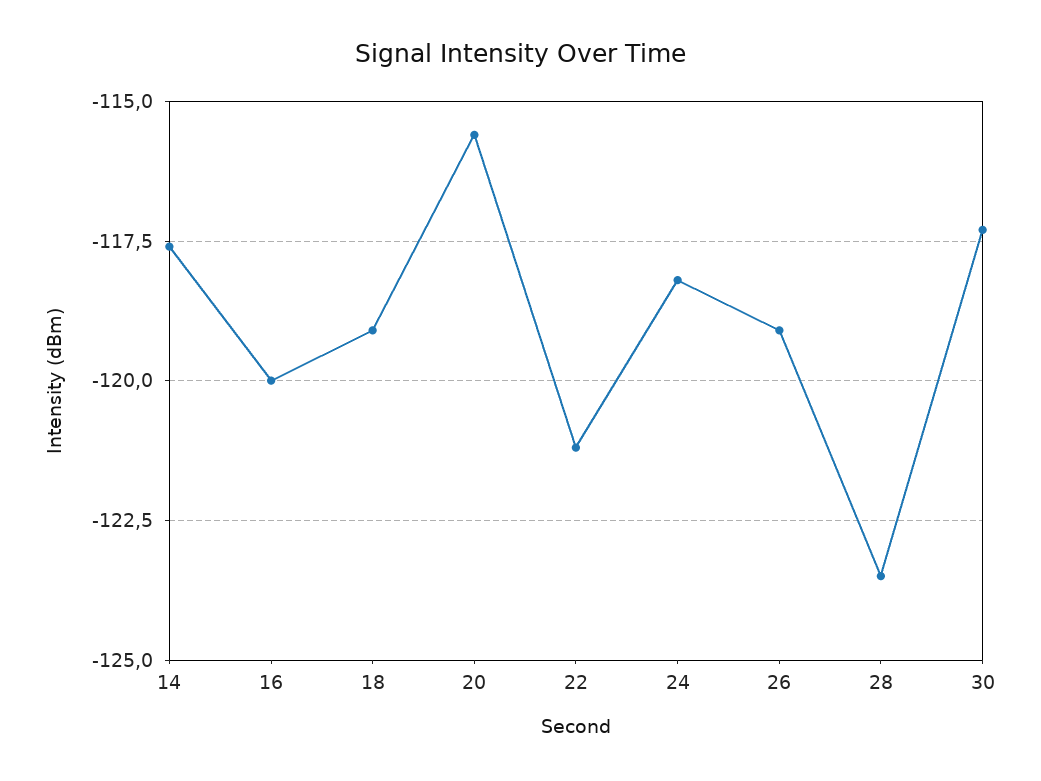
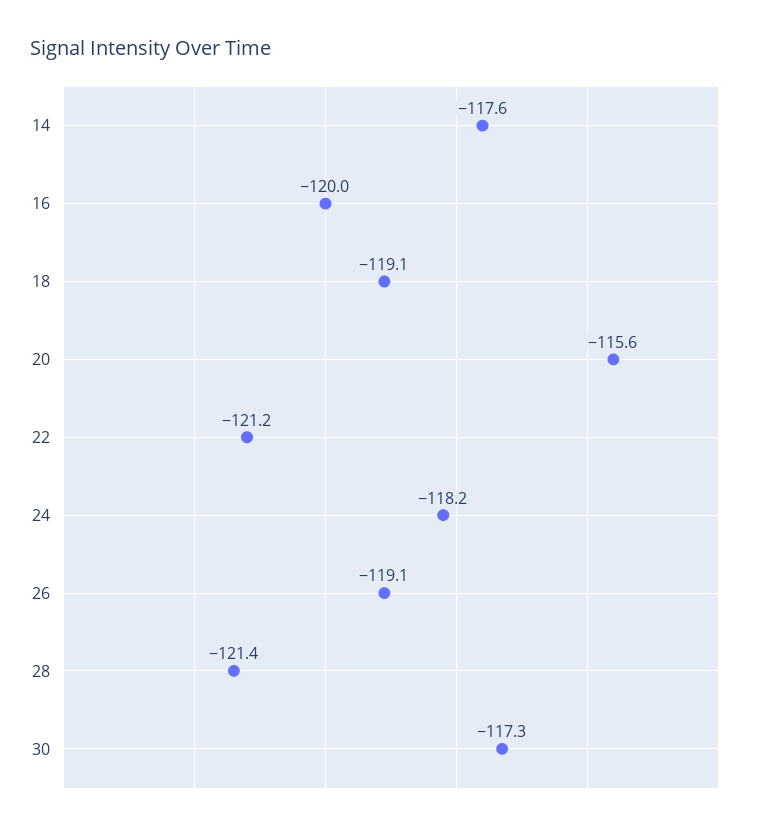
28: -123.5 -> -121.4

